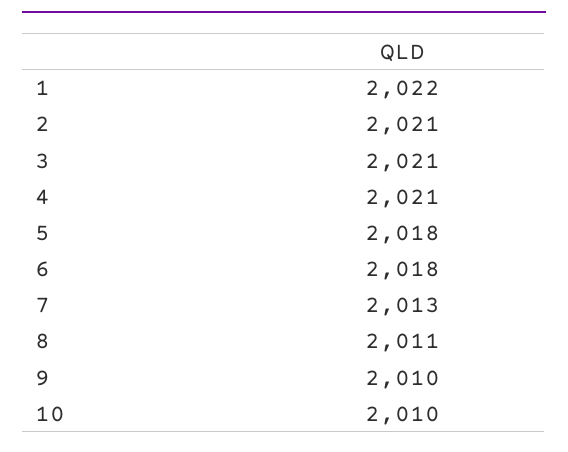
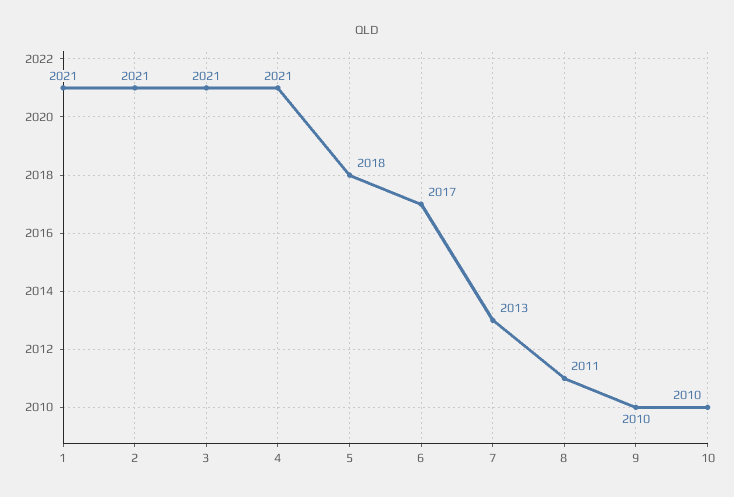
1: 2022 -> 2021
6: 2018 -> 2017

